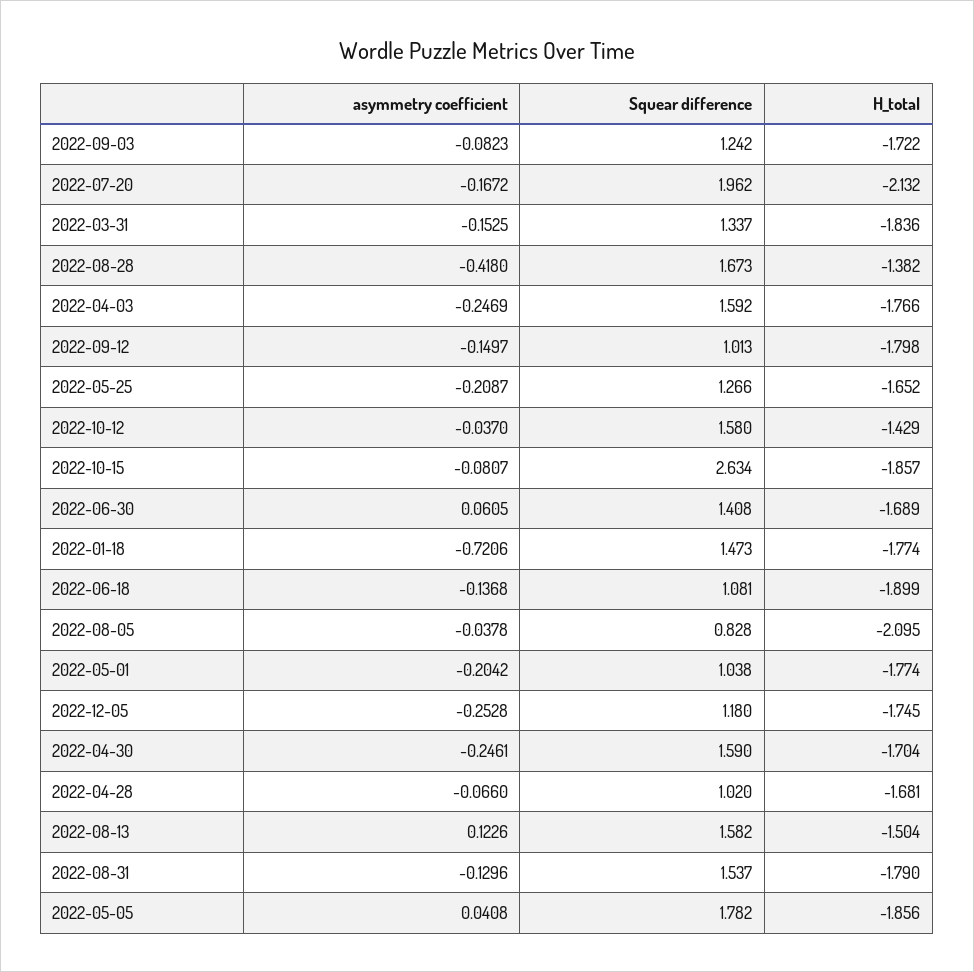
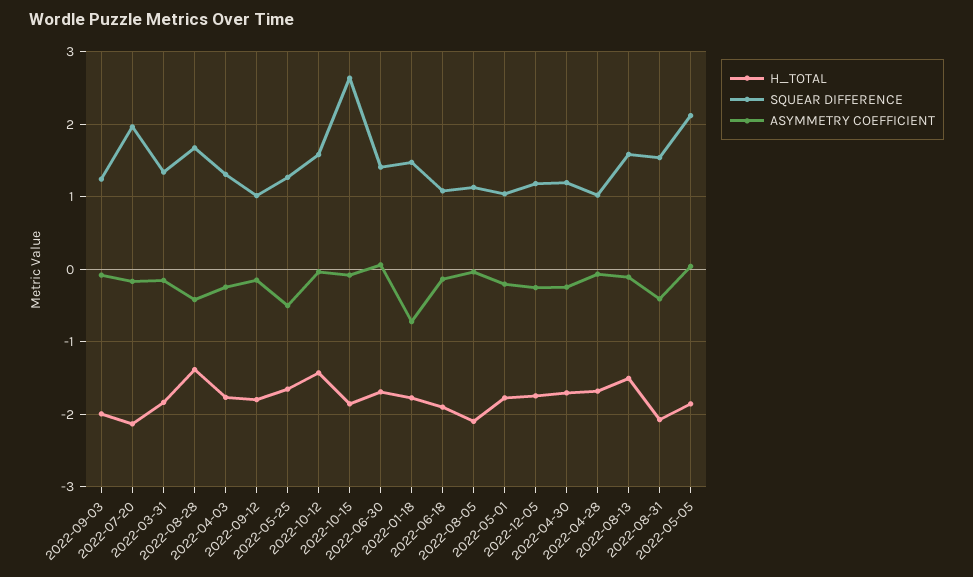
H_total, 2022-09-03: -1.722 -> -2
Squear difference, 2022-04-03: 1.592 -> 1.3
asymmetry coefficient, 2022-05-25: -0.2087 -> -0.5
Squear difference, 2022-08-05: 0.828 -> 1.1
Squear difference, 2022-04-30: 1.59 -> 1.2
asymmetry coefficient, 2022-08-13: 0.1226 -> -0.1
asymmetry coefficient, 2022-08-31: -0.1296 -> -0.4
H_total, 2022-08-31: -1.79 -> -2.1
Squear difference, 2022-05-05: 1.782 -> 2.1

